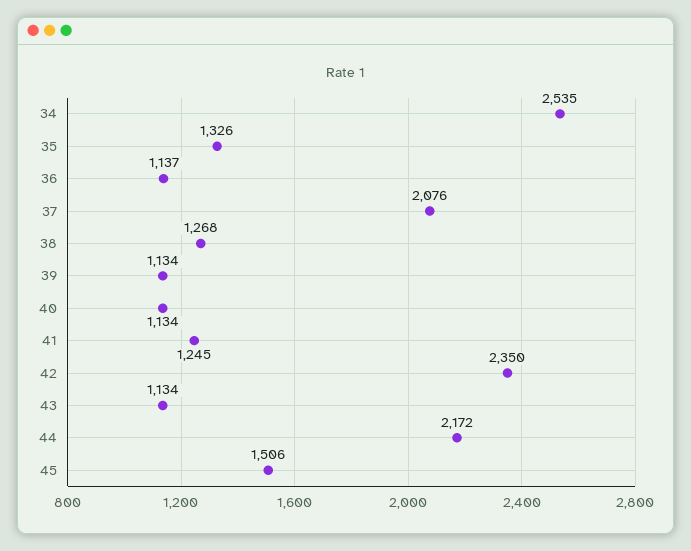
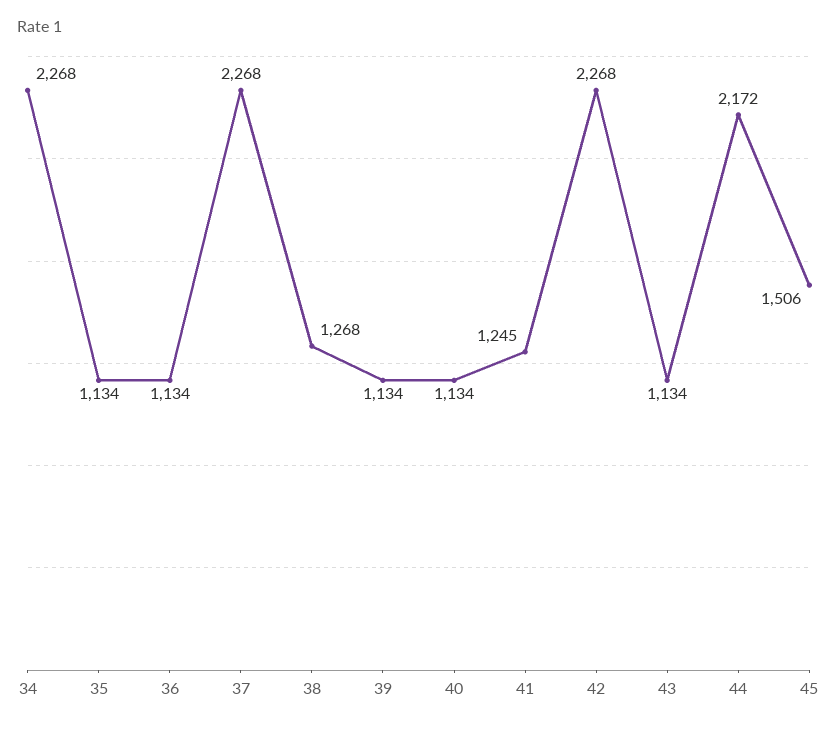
34: 2535 -> 2268
35: 1326 -> 1134
36: 1137 -> 1134
37: 2076 -> 2268
42: 2350 -> 2268

